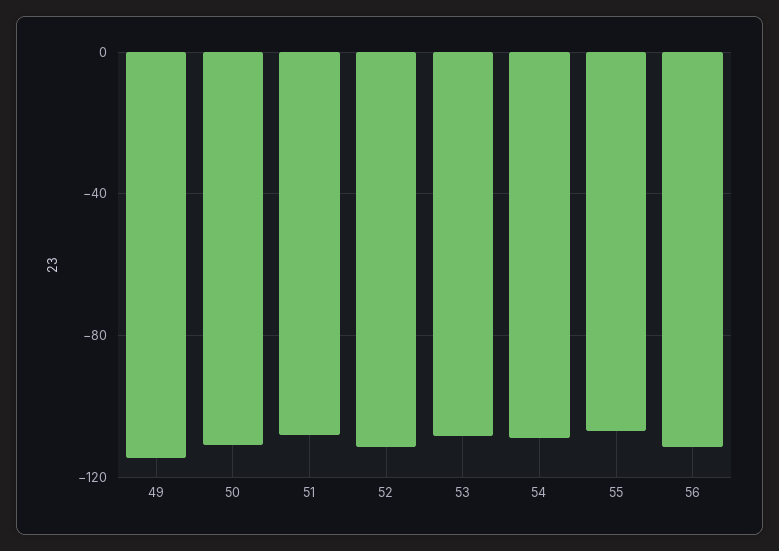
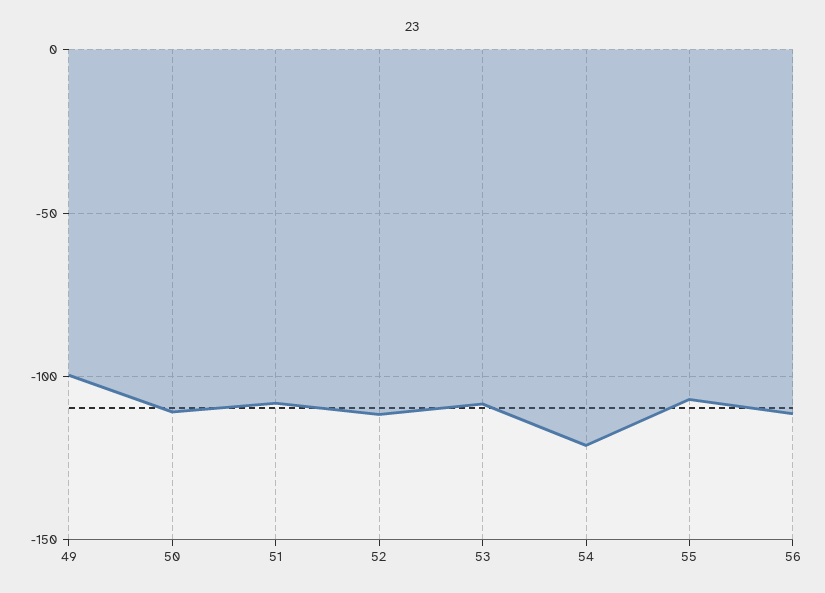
49: -115 -> -100
54: -110 -> -120

